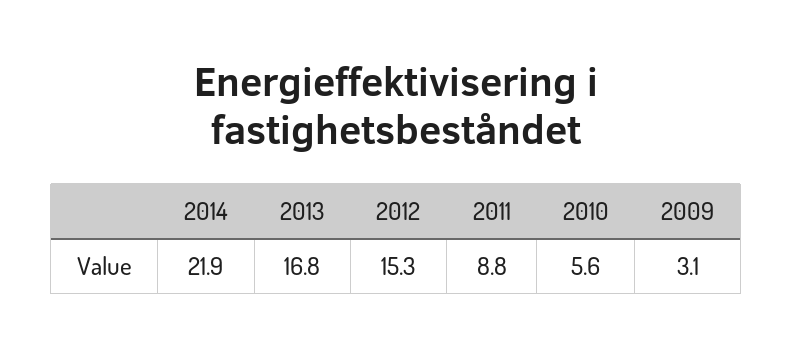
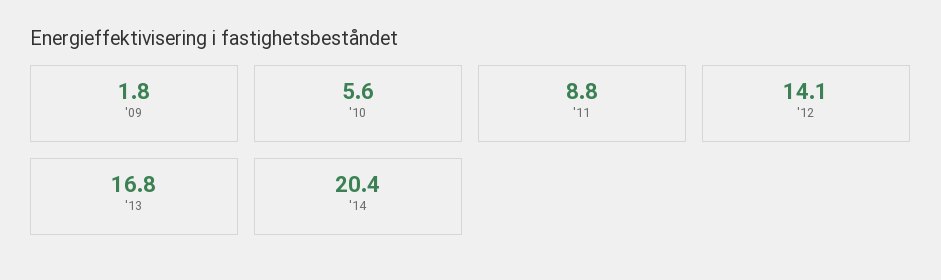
2014: 21.9 -> 20.4
2012: 15.3 -> 14.1
2009: 3.1 -> 1.8

